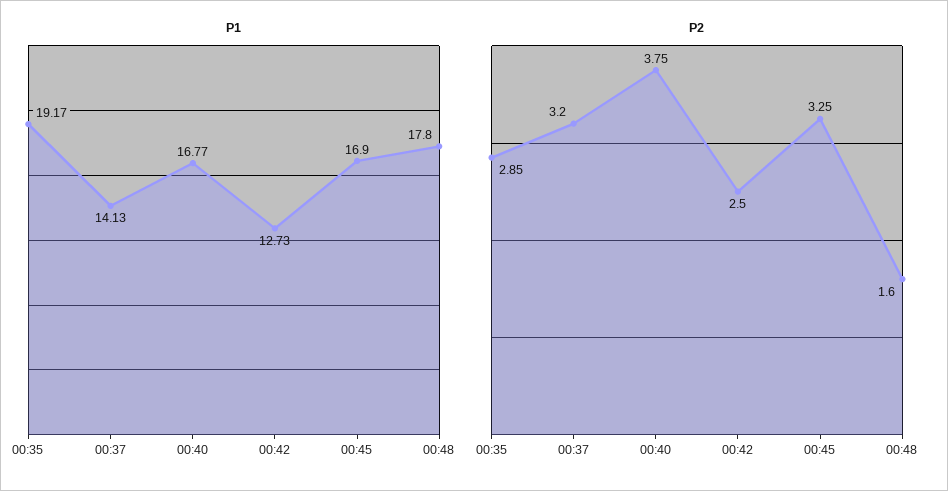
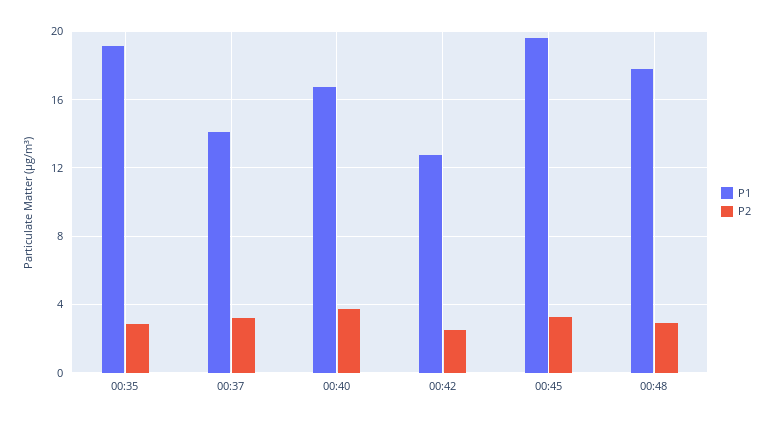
P1, 00:45: 16.9 -> 19.5
P2, 00:48: 1.6 -> 3

